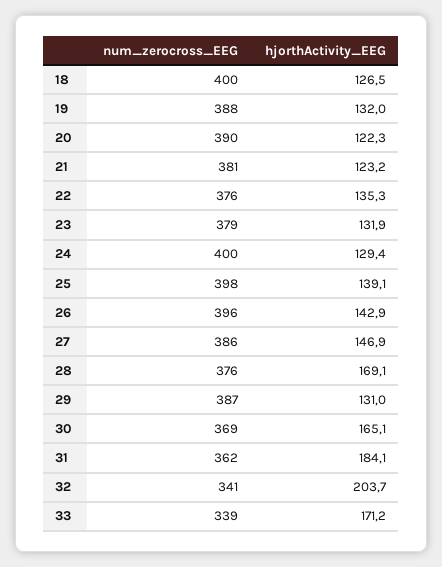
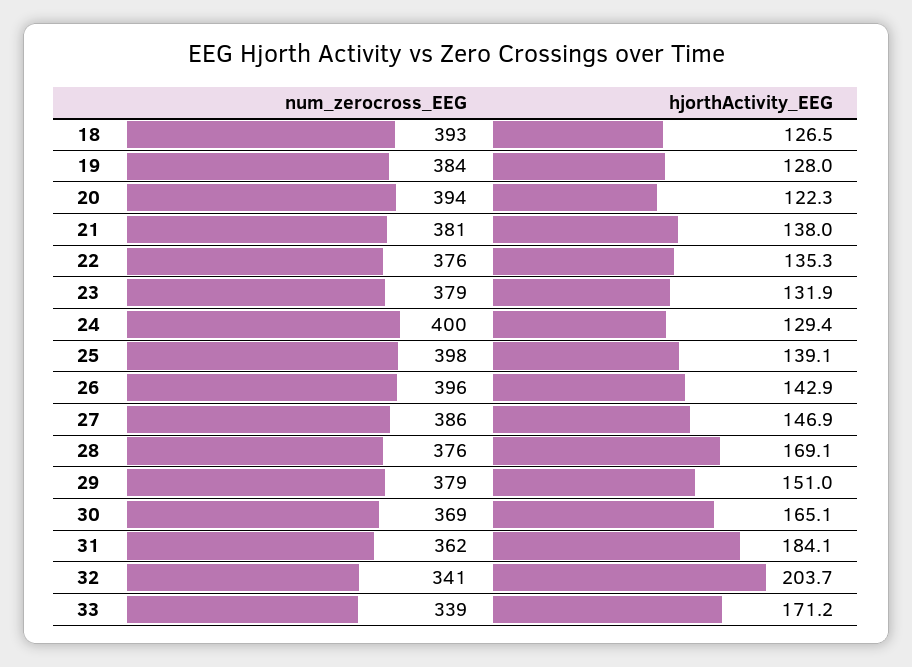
num_zerocross_EEG, 18: 400 -> 393
num_zerocross_EEG, 19: 388 -> 384
hjorthActivity_EEG, 19: 132 -> 128
num_zerocross_EEG, 20: 390 -> 394
hjorthActivity_EEG, 21: 123.2 -> 138
num_zerocross_EEG, 29: 387 -> 379
hjorthActivity_EEG, 29: 131 -> 151

